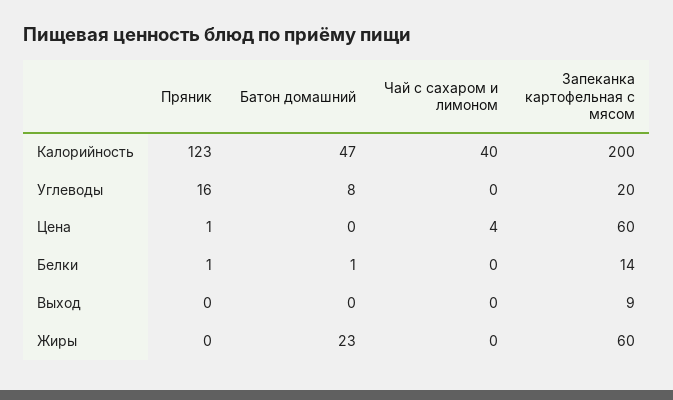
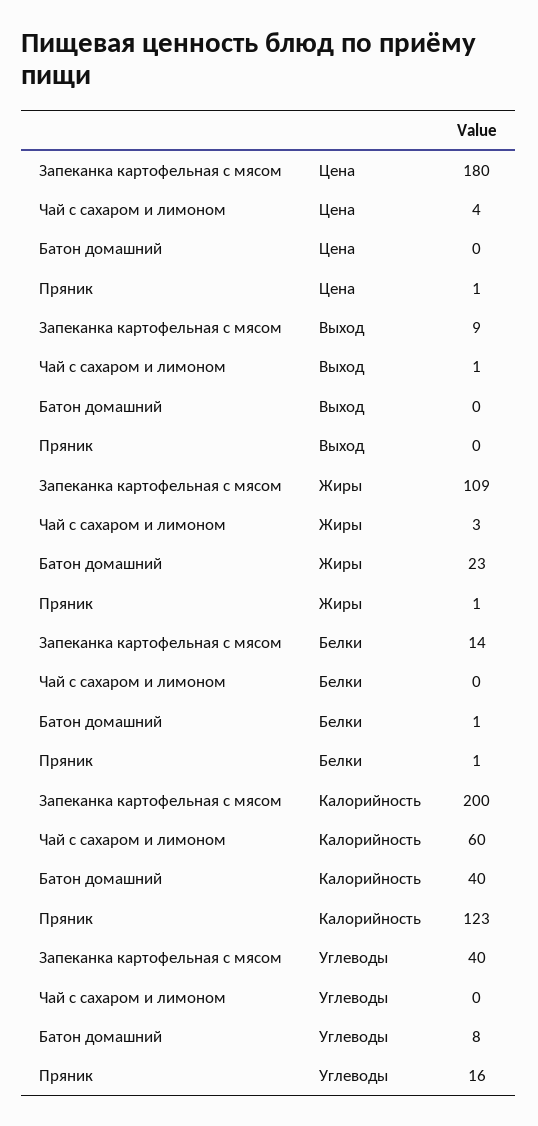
Батон домашний, Калорийность: 47 -> 40
Чай с сахаром и лимоном, Калорийность: 40 -> 60
Запеканка картофельная с мясом, Углеводы: 20 -> 40
Запеканка картофельная с мясом, Цена: 60 -> 180
Чай с сахаром и лимоном, Выход: 0 -> 1
Пряник, Жиры: 0 -> 1
Чай с сахаром и лимоном, Жиры: 0 -> 3
Запеканка картофельная с мясом, Жиры: 60 -> 109

